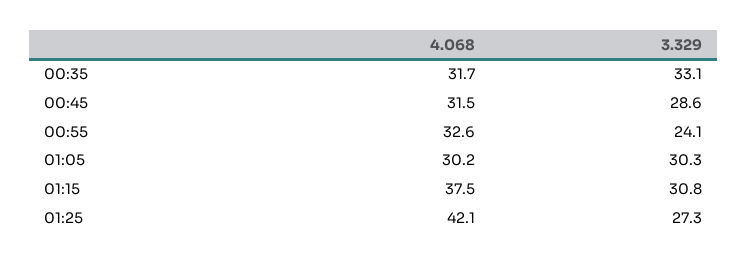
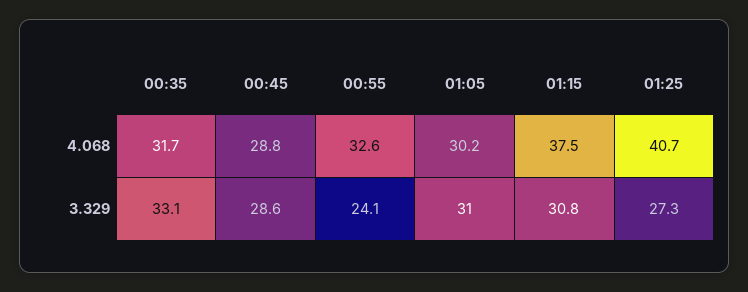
4.068, 00:45: 31.5 -> 28.8
3.329, 01:05: 30.3 -> 31
4.068, 01:25: 42.1 -> 40.7

